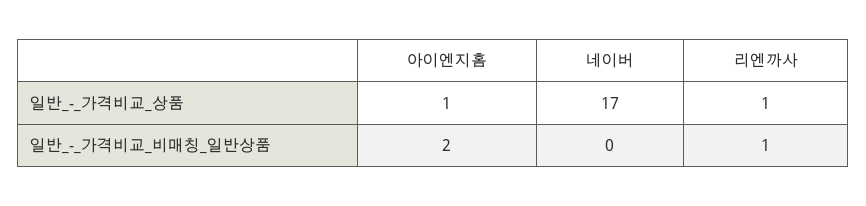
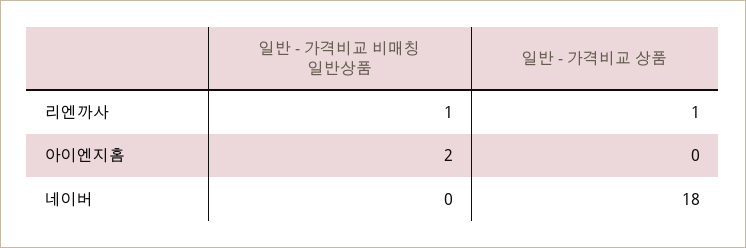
아이엔지홈, 일반_-_가격비교_상품: 1 -> 0
네이버, 일반_-_가격비교_상품: 17 -> 18

